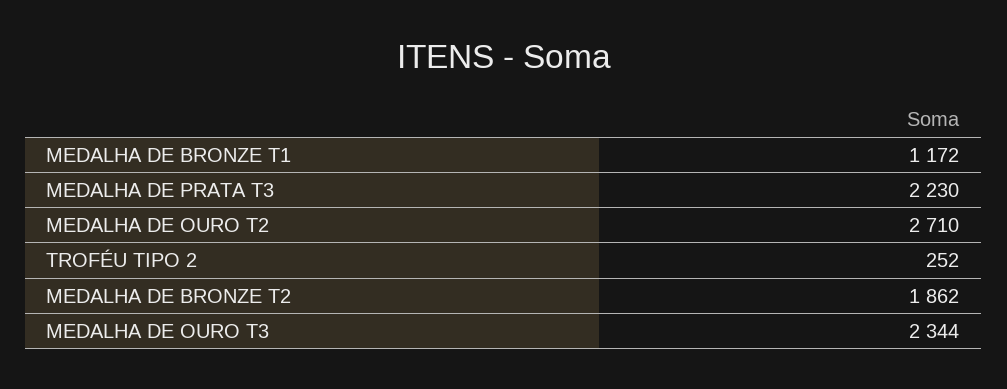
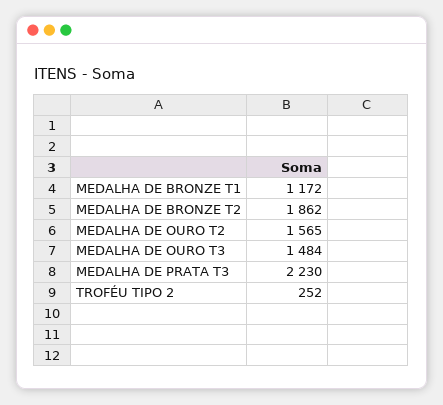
MEDALHA DE OURO T2: 2710 -> 1565
MEDALHA DE OURO T3: 2344 -> 1484

